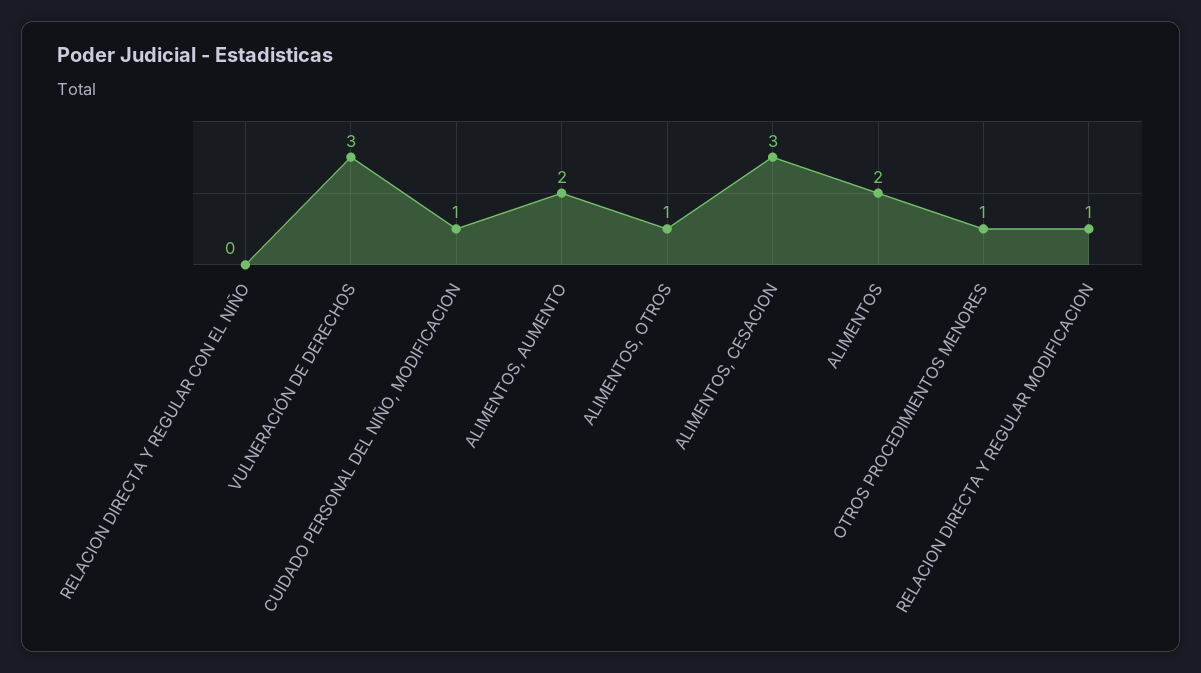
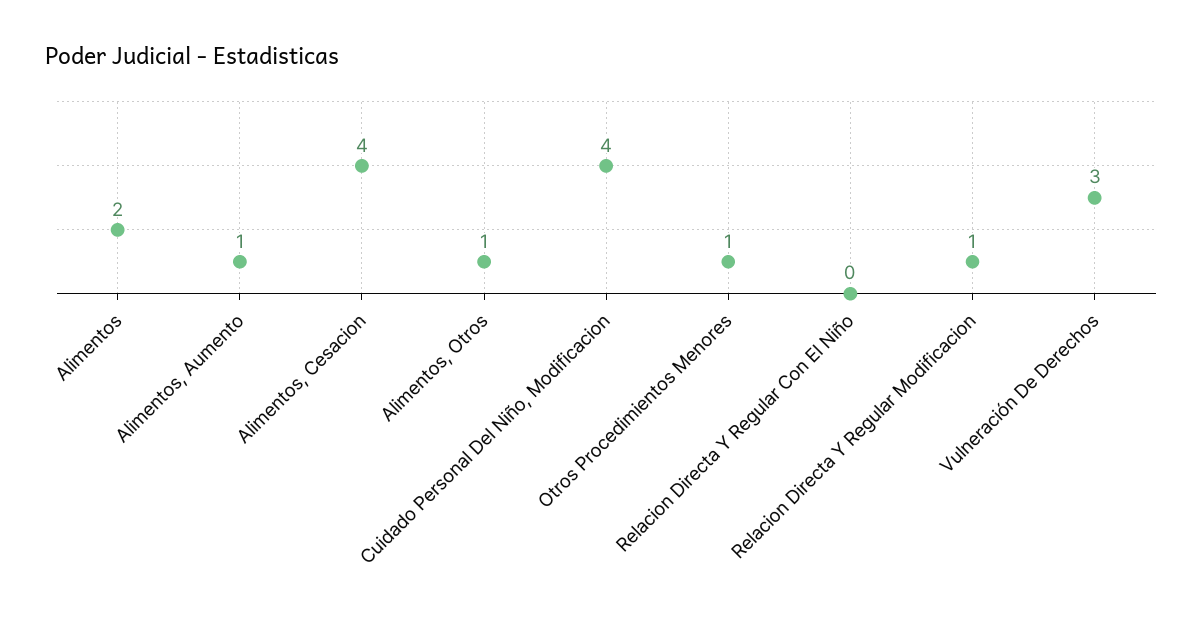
CUIDADO PERSONAL DEL NIÑO, MODIFICACION: 1 -> 4
ALIMENTOS, AUMENTO: 2 -> 1
ALIMENTOS, CESACION: 3 -> 4

